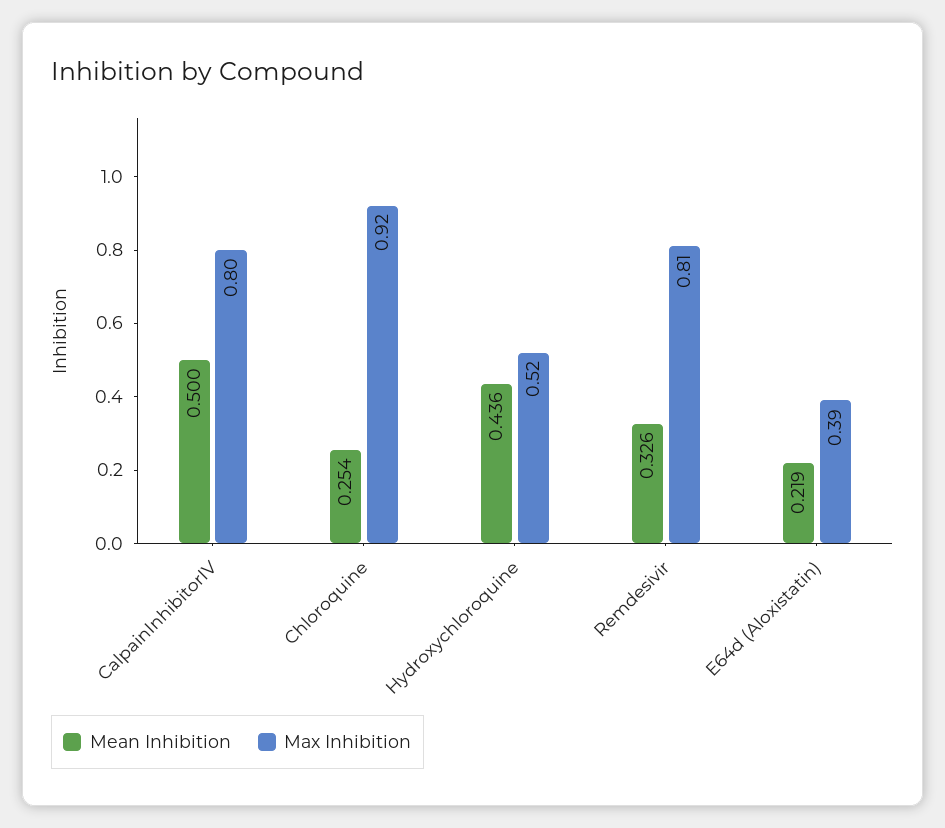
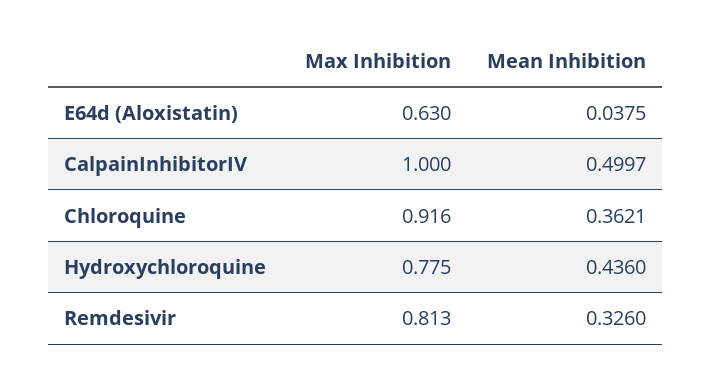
Max Inhibition, CalpainInhibitorIV: 0.8 -> 1
Mean Inhibition, Chloroquine: 0.254 -> 0.3621
Max Inhibition, Hydroxychloroquine: 0.52 -> 0.775
Mean Inhibition, E64d (Aloxistatin): 0.219 -> 0.0375
Max Inhibition, E64d (Aloxistatin): 0.39 -> 0.63

